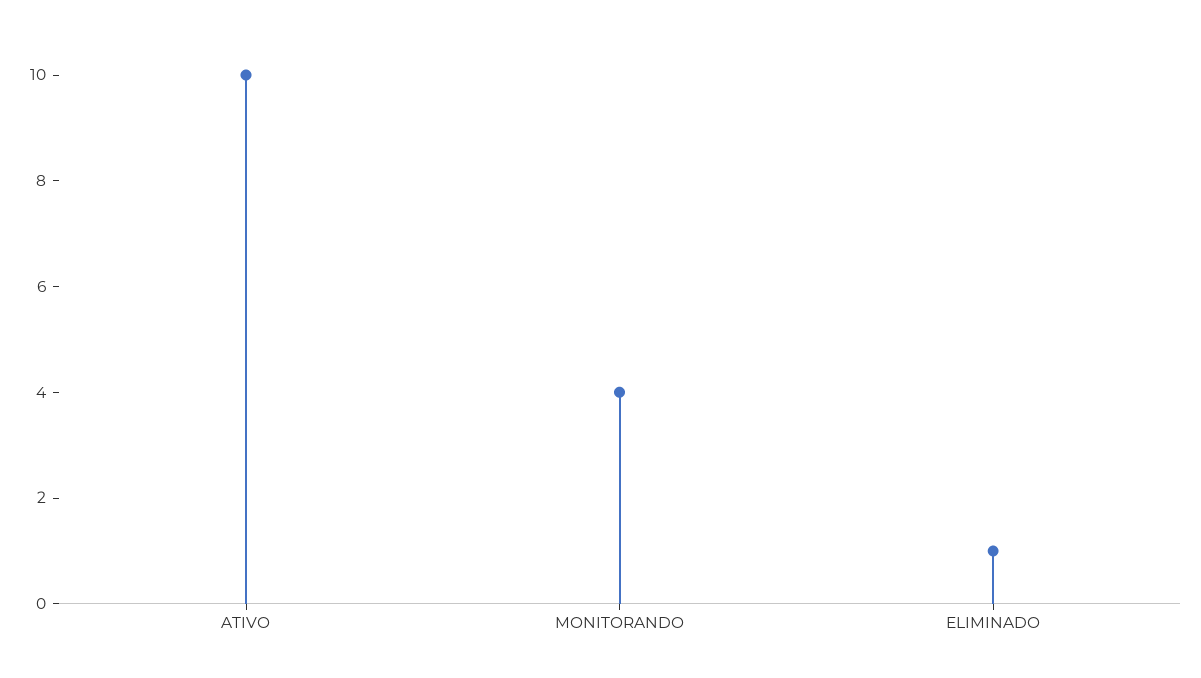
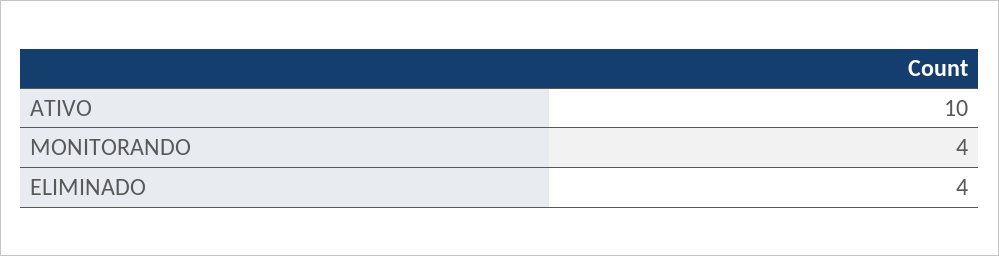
ELIMINADO: 1 -> 4

